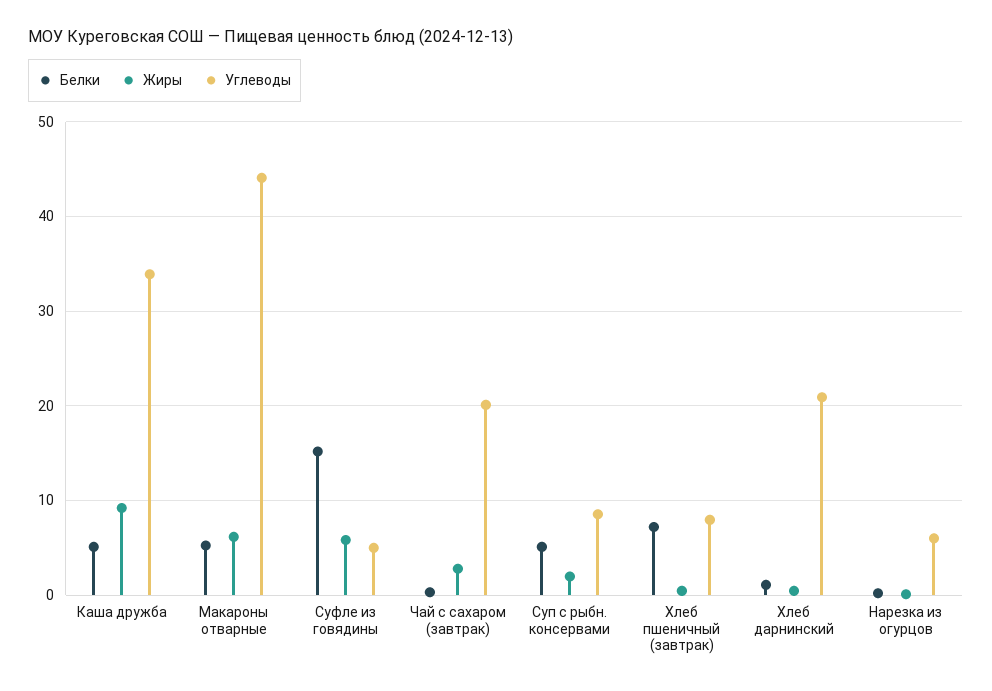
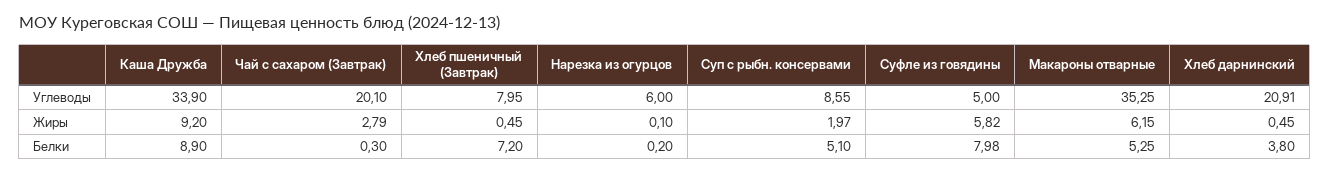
Белки, Каша дружба: 5 -> 8.9
Углеводы, Макароны отварные: 44 -> 35.25
Белки, Суфле из говядины: 15 -> 7.98
Белки, Хлеб дарнинский: 1 -> 3.8

